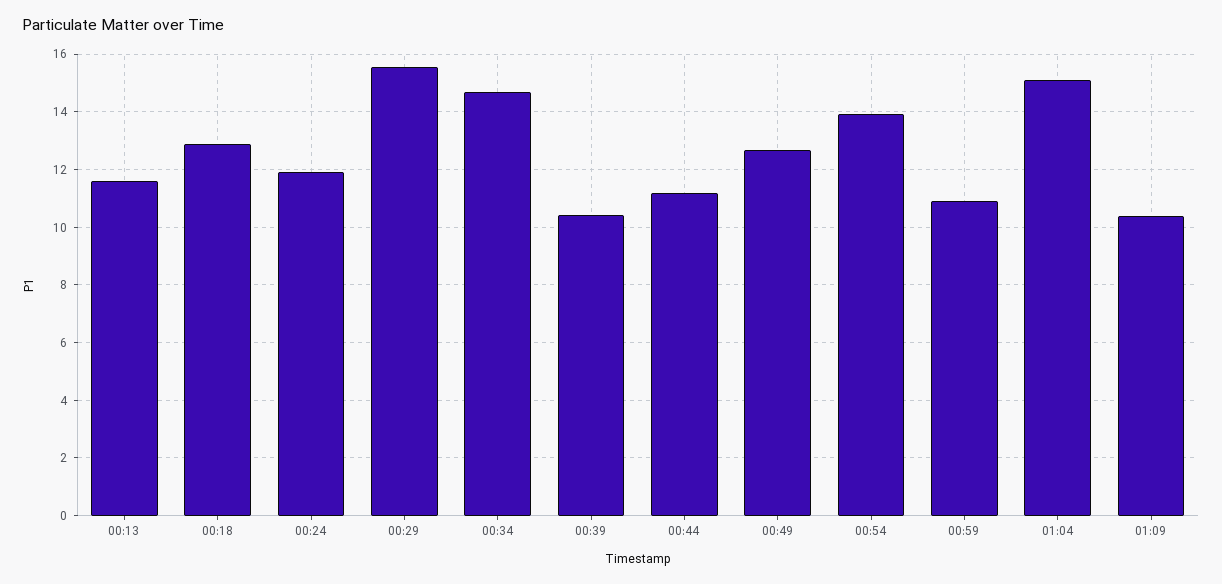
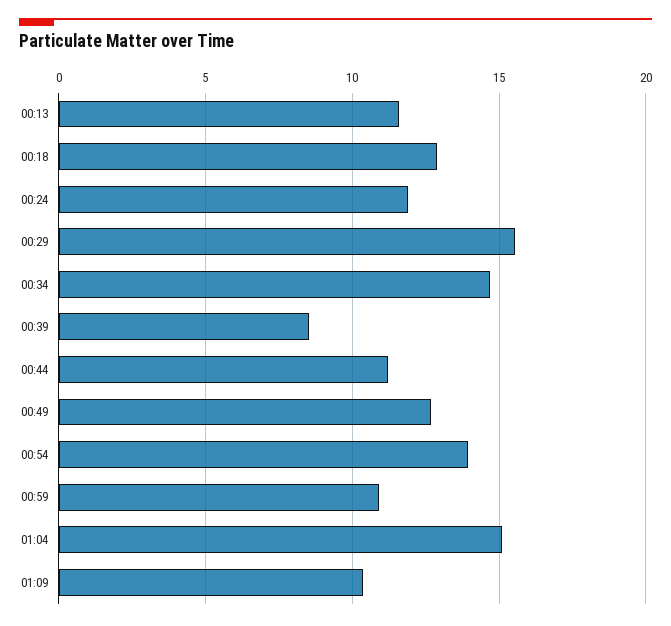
00:39: 10.5 -> 8.5

